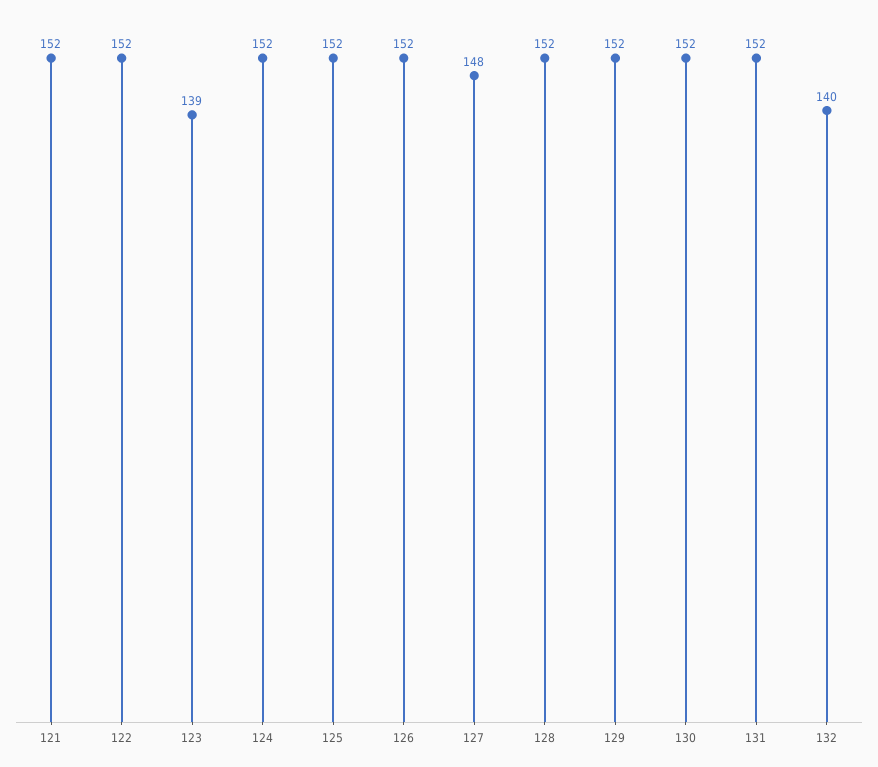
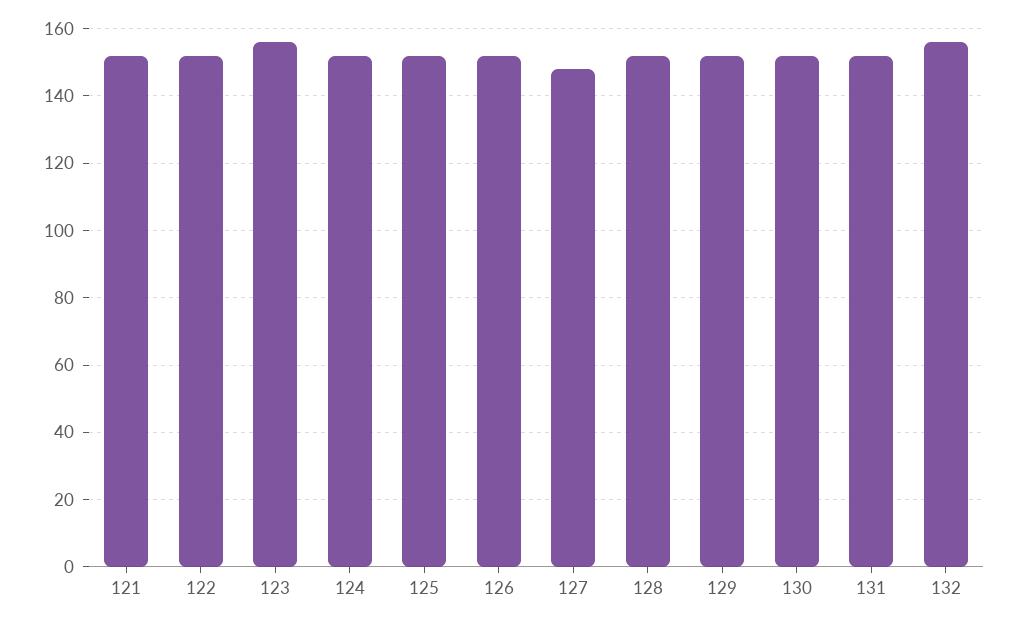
123: 139 -> 155
132: 140 -> 155

